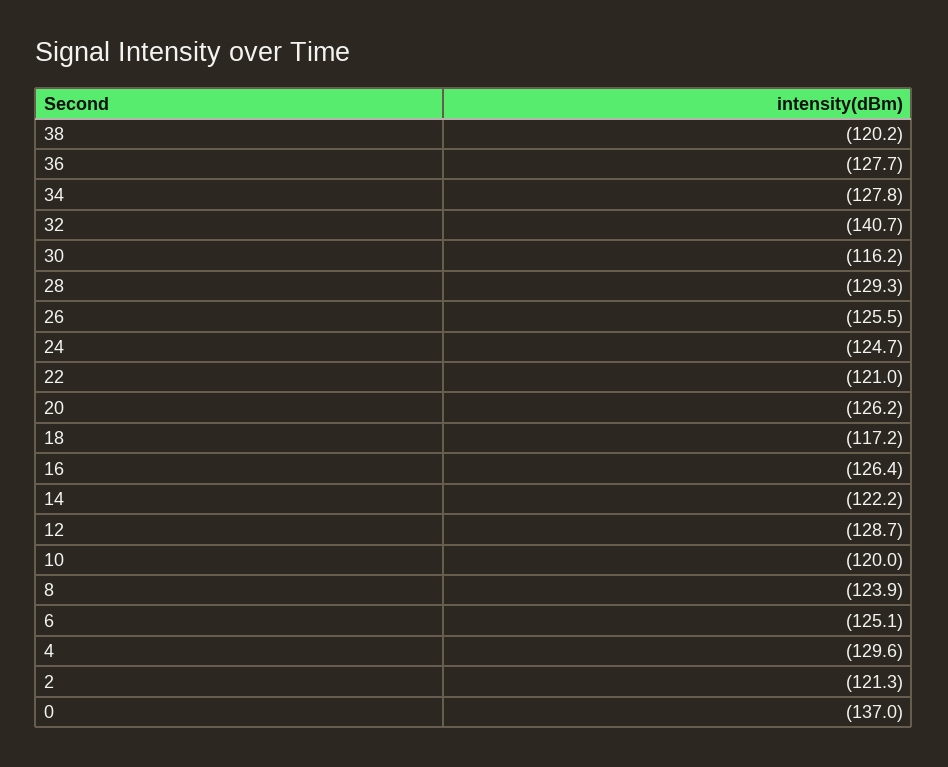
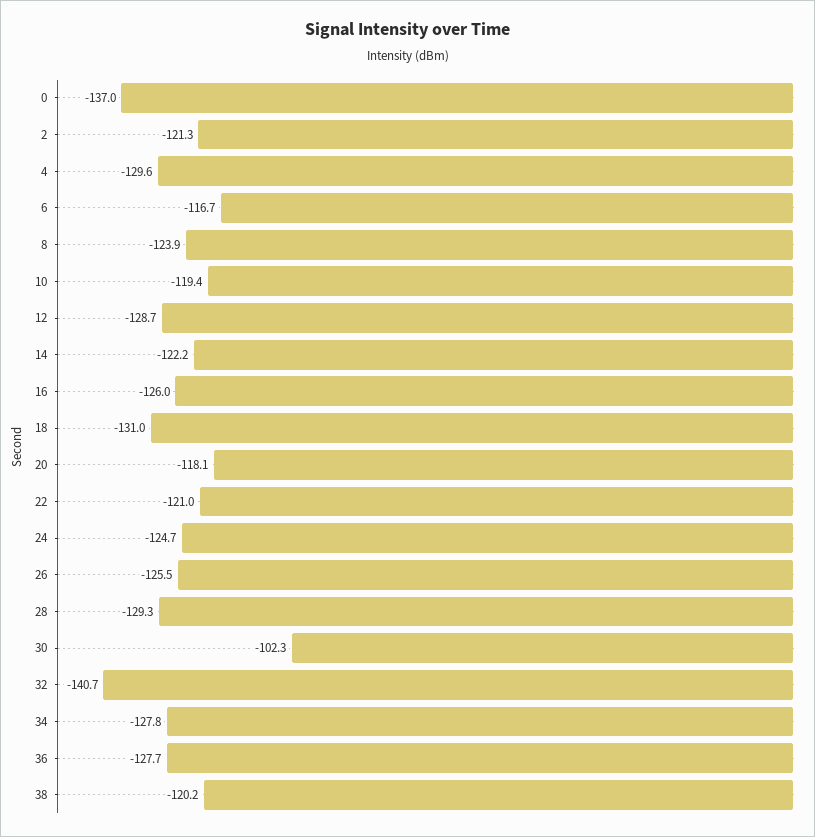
30: -116.2 -> -102.3
20: -126.2 -> -118.1
18: -117.2 -> -131
16: -126.4 -> -126
10: -120 -> -119.4
6: -125.1 -> -116.7

